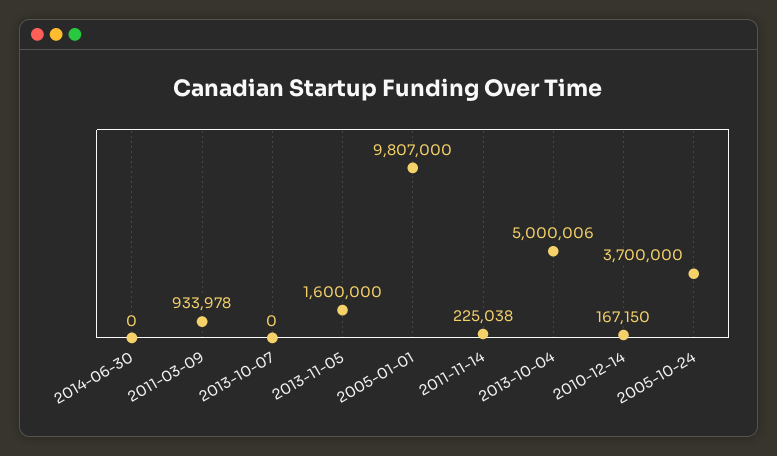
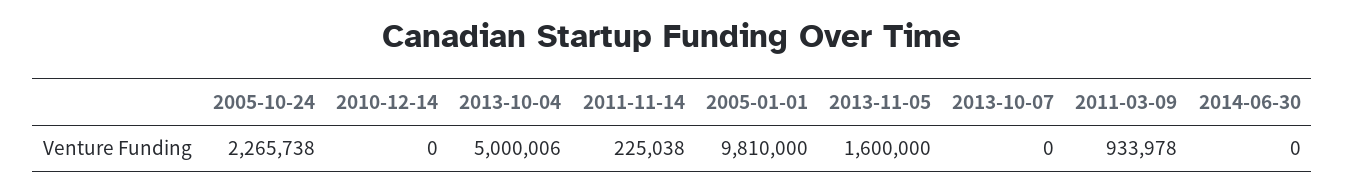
2005-01-01: 9807000 -> 9810000
2010-12-14: 167150 -> 0
2005-10-24: 3700000 -> 2265738

